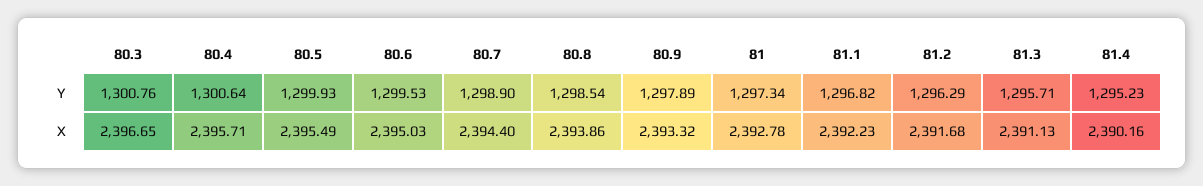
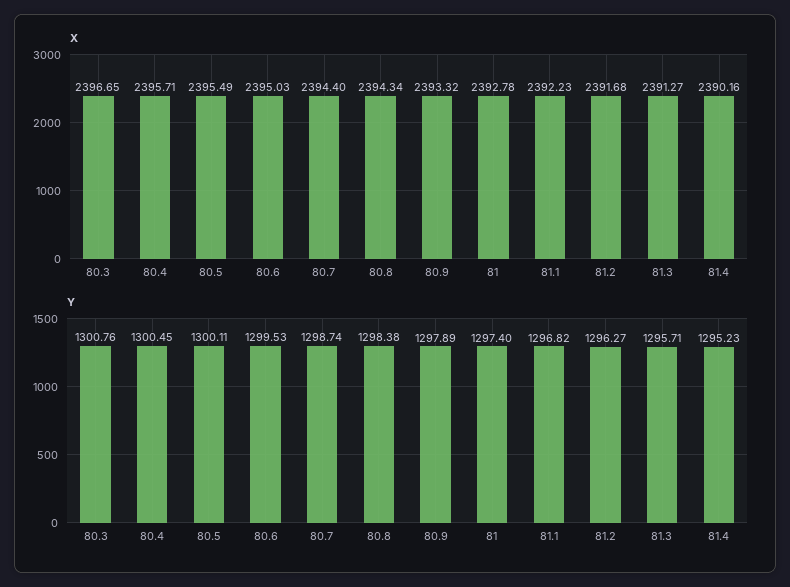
Y, 80.4: 1300.64 -> 1300.45
Y, 80.5: 1299.93 -> 1300.11
Y, 80.7: 1298.9 -> 1298.74
Y, 80.8: 1298.54 -> 1298.38
Y, 81: 1297.34 -> 1297.4
Y, 81.2: 1296.29 -> 1296.27
X, 80.8: 2393.86 -> 2394.34
X, 81.3: 2391.13 -> 2391.27

